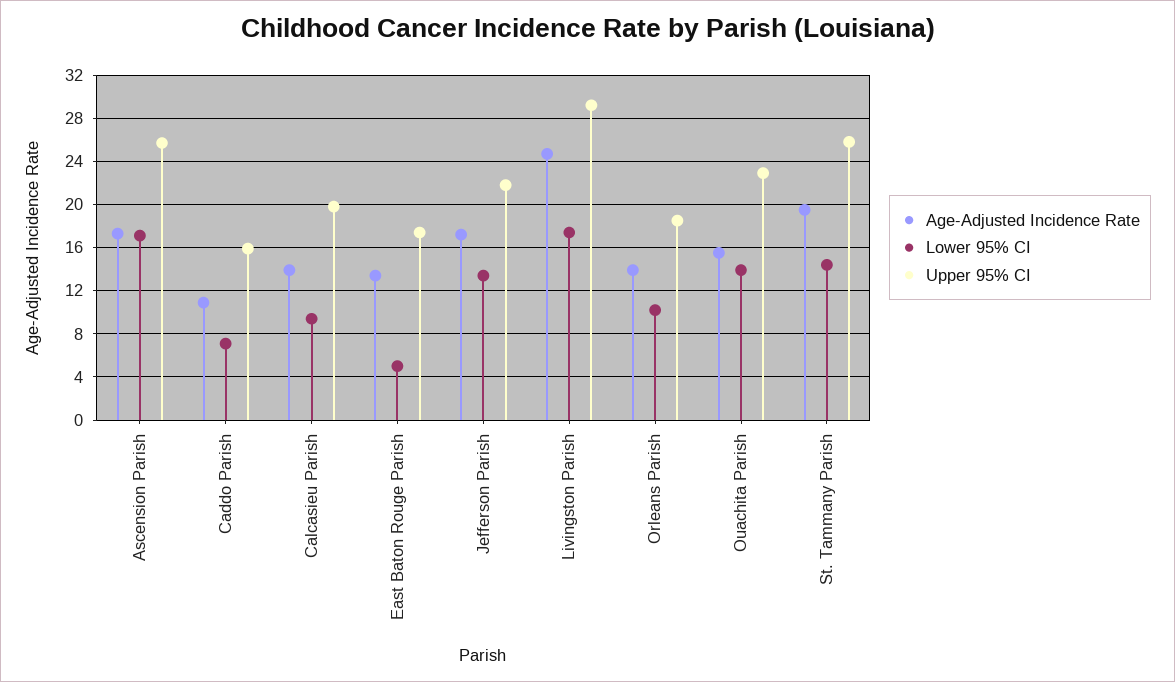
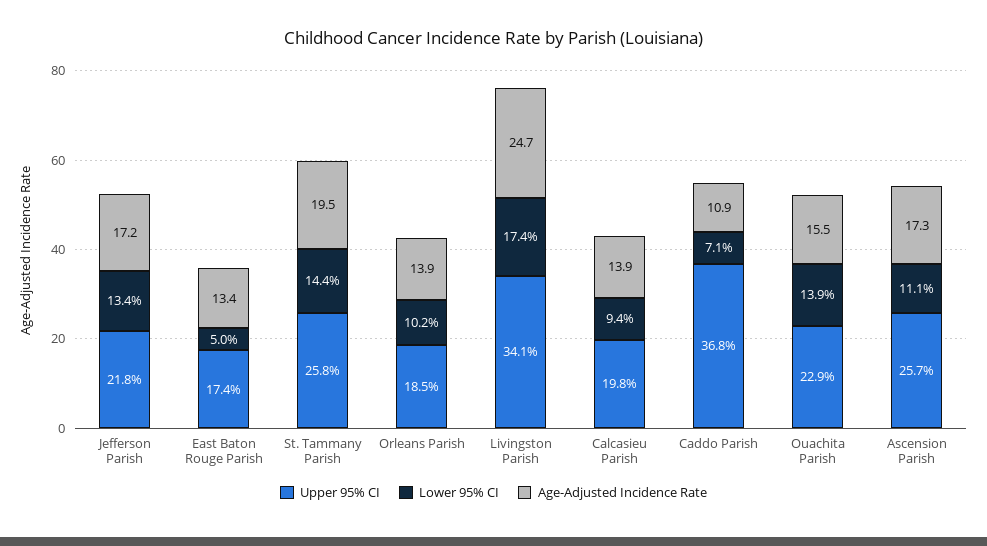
Lower 95% CI, Ascension Parish: 17 -> 11.1
Upper 95% CI, Caddo Parish: 16 -> 36.8
Upper 95% CI, Livingston Parish: 29 -> 34.1

